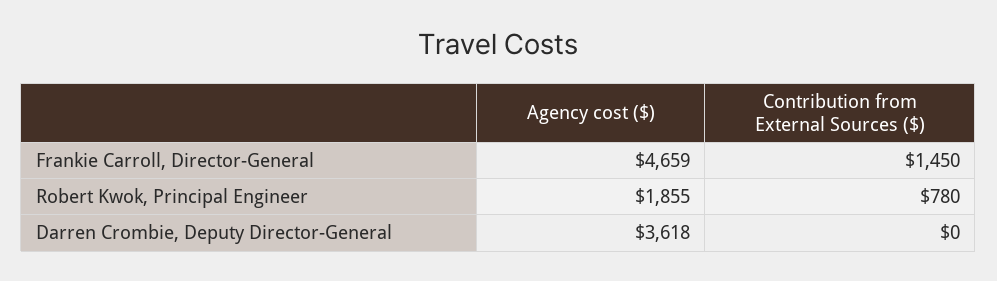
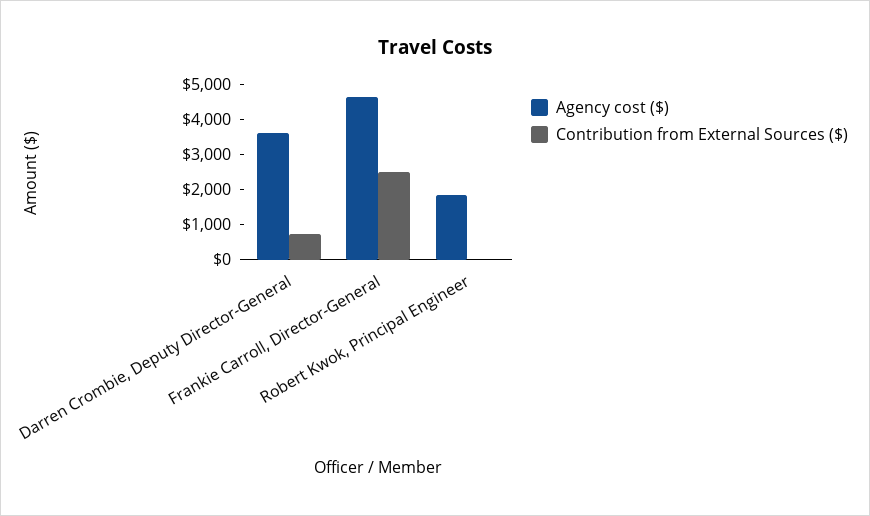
Contribution from External Sources ($), Frankie Carroll, Director-General: 1450 -> 2500
Contribution from External Sources ($), Robert Kwok, Principal Engineer: 780 -> 0
Contribution from External Sources ($), Darren Crombie, Deputy Director-General: 0 -> 750

